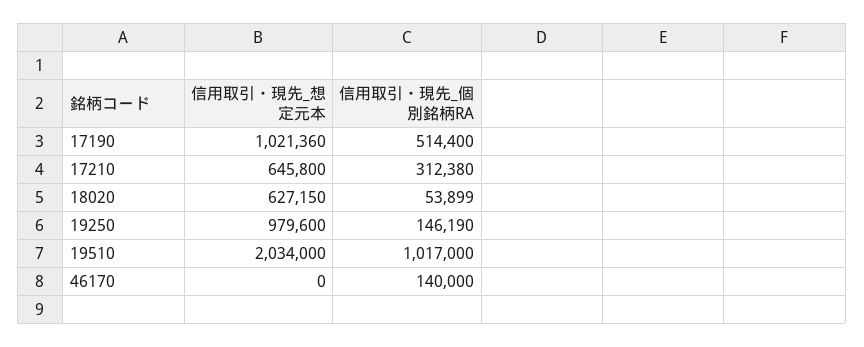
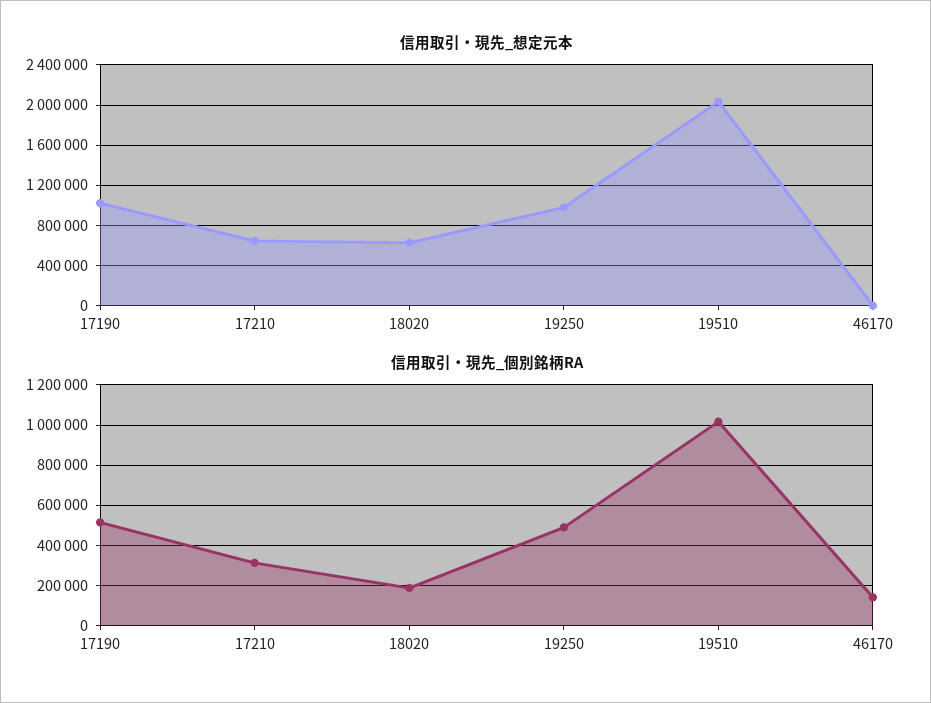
信用取引・現先_個別銘柄RA, 18020: 53899 -> 200000
信用取引・現先_個別銘柄RA, 19250: 146190 -> 500000

